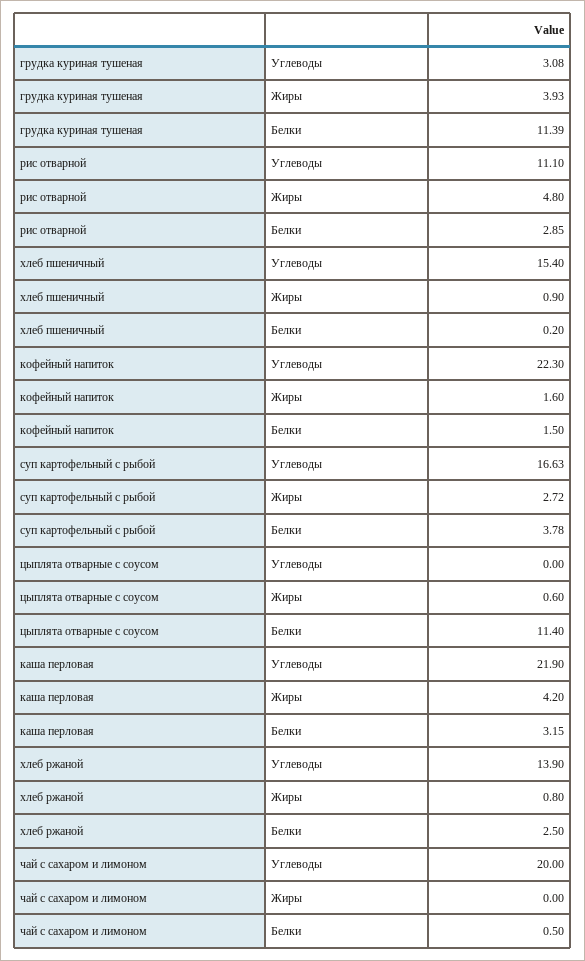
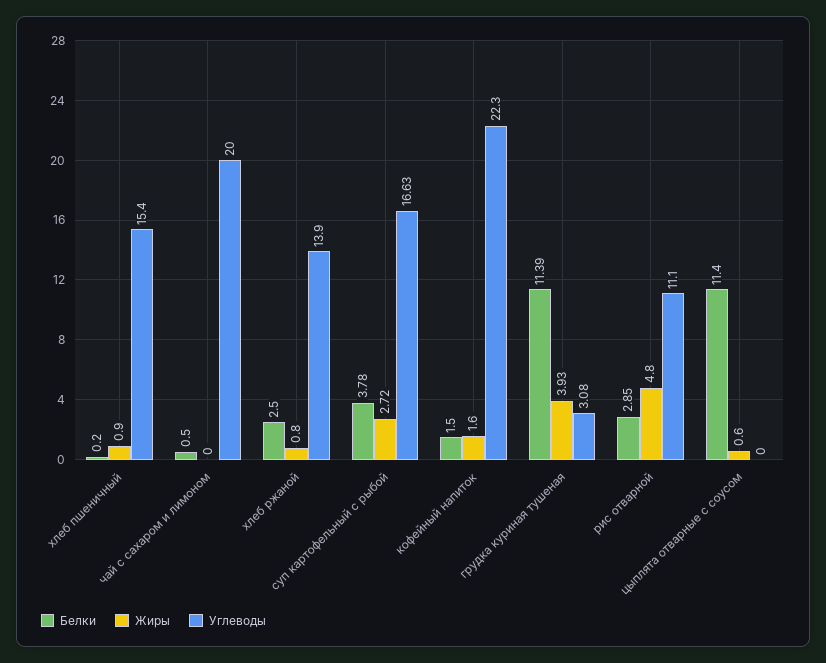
Углеводы, каша перловая: 21.9 -> none
Жиры, каша перловая: 4.2 -> none
Белки, каша перловая: 3.15 -> none

